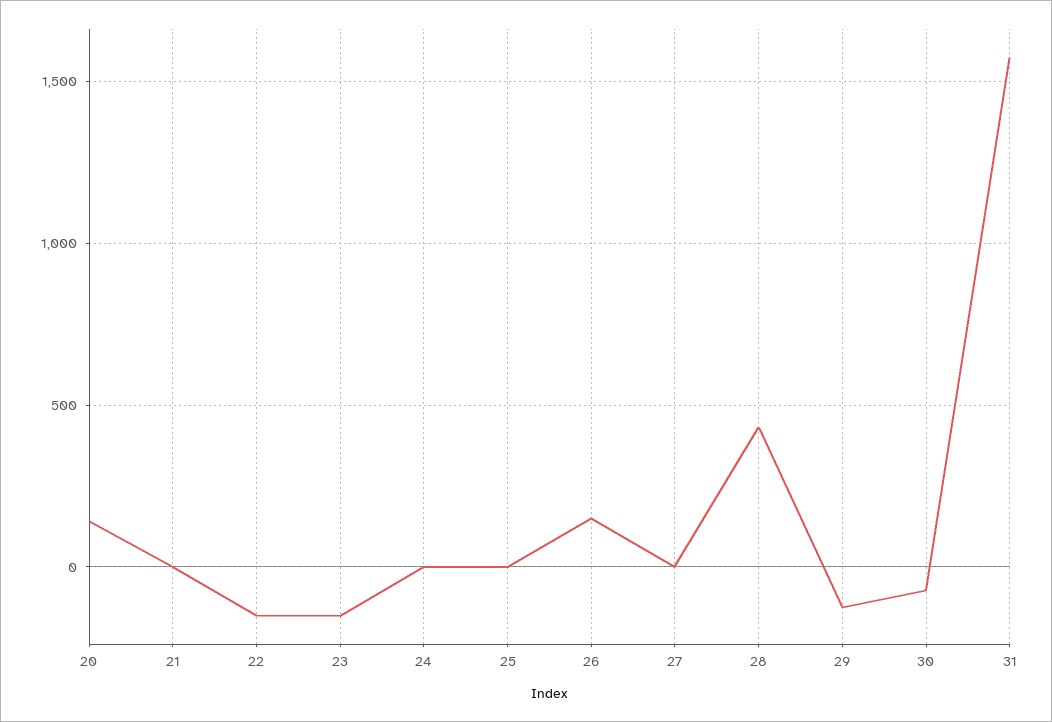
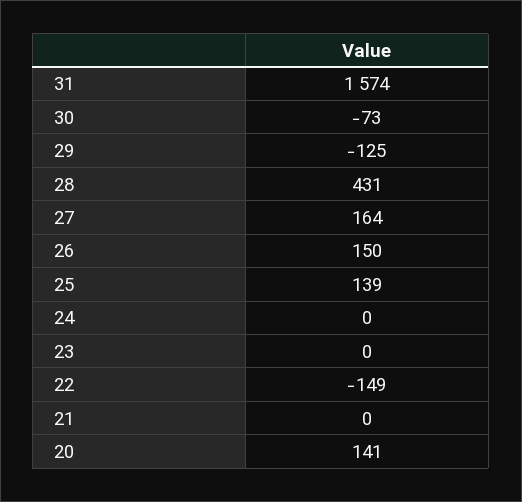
23: -150 -> 0
25: 0 -> 139
27: 0 -> 164

